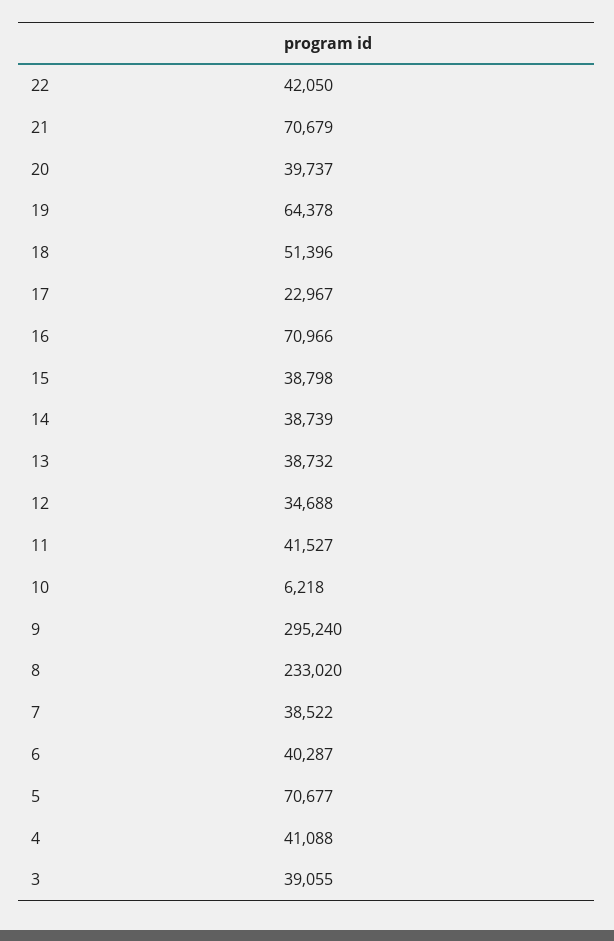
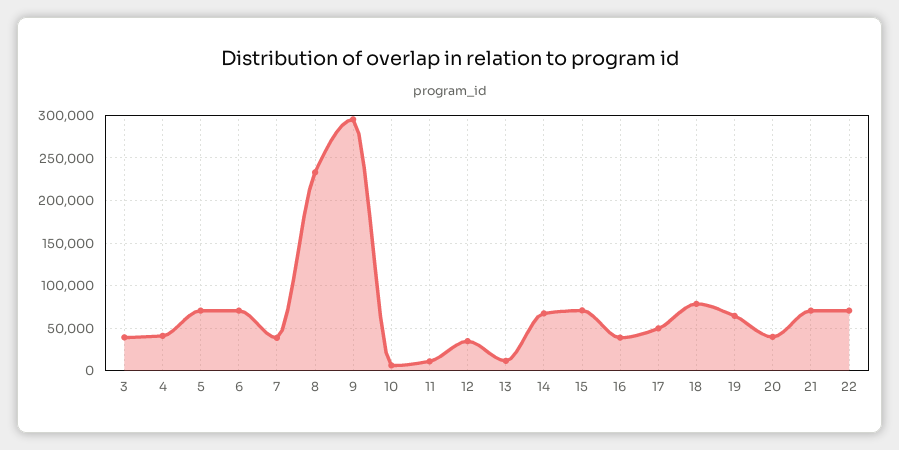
22: 42050 -> 70000
18: 51396 -> 80000
17: 22967 -> 50000
16: 70966 -> 40000
15: 38798 -> 70000
14: 38739 -> 70000
13: 38732 -> 10000
11: 41527 -> 10000
6: 40287 -> 70000

